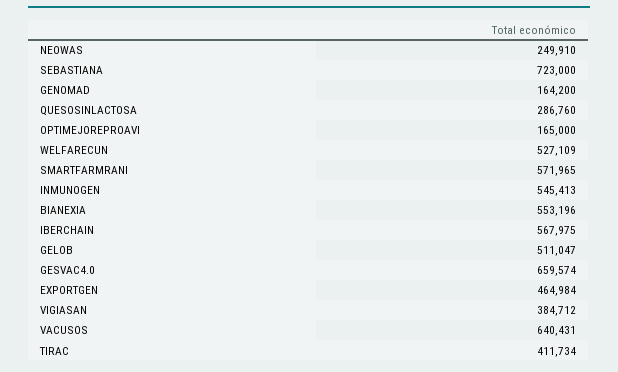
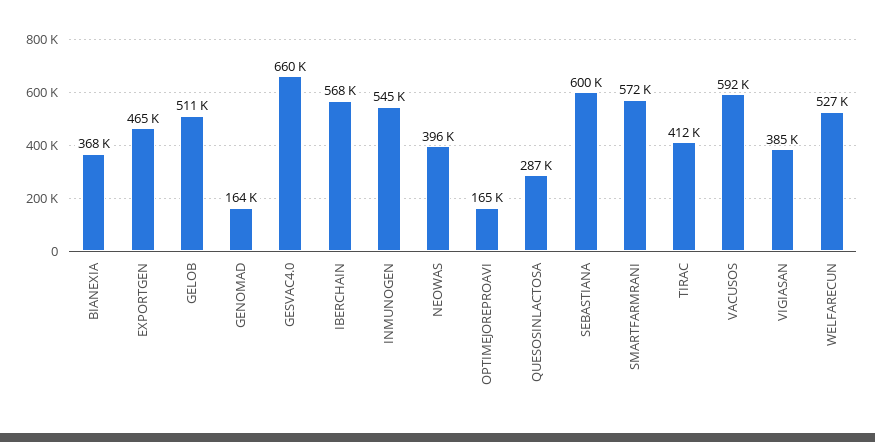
NEOWAS: 249910 -> 396000
SEBASTIANA: 723000 -> 600000
BIANEXIA: 553196 -> 368000
VACUSOS: 640431 -> 592000

